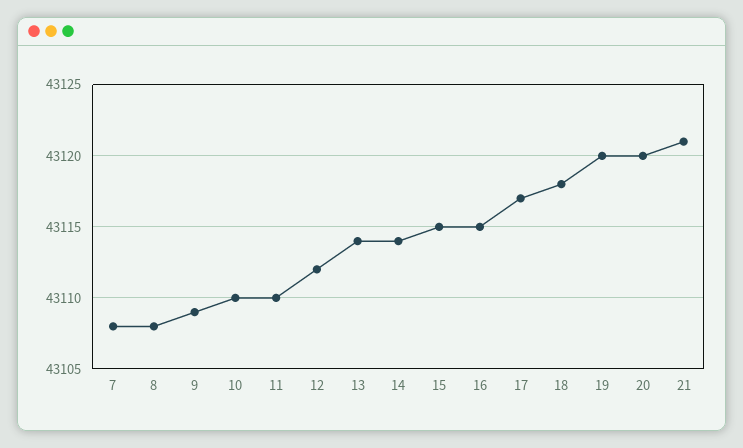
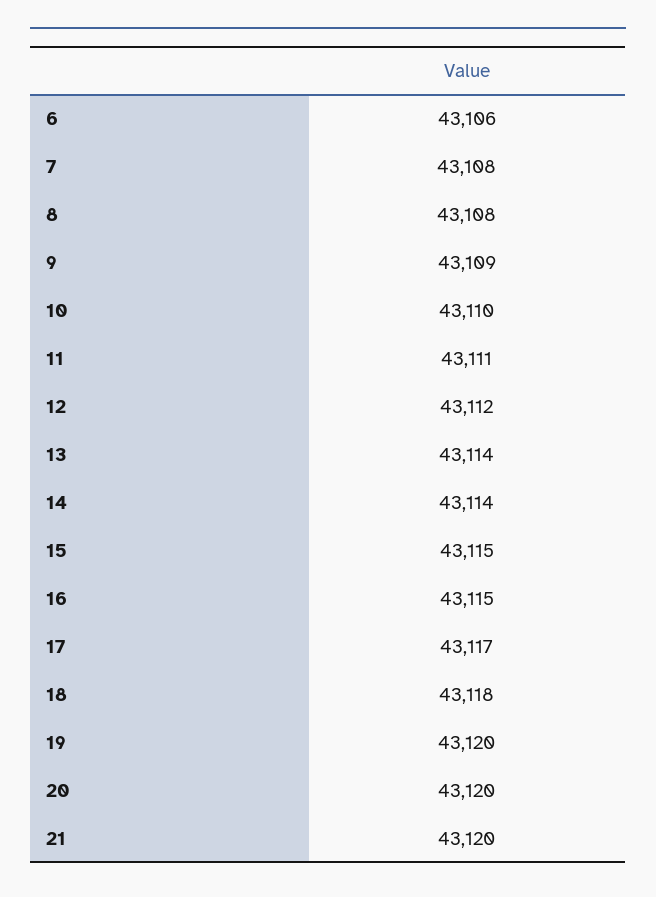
11: 43110 -> 43111
21: 43121 -> 43120
6: none -> 43106

